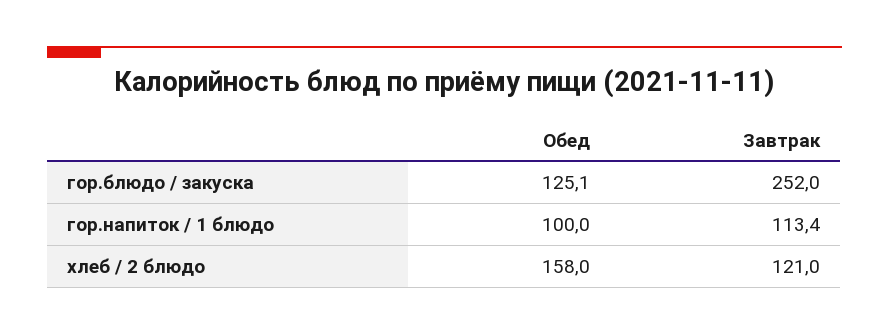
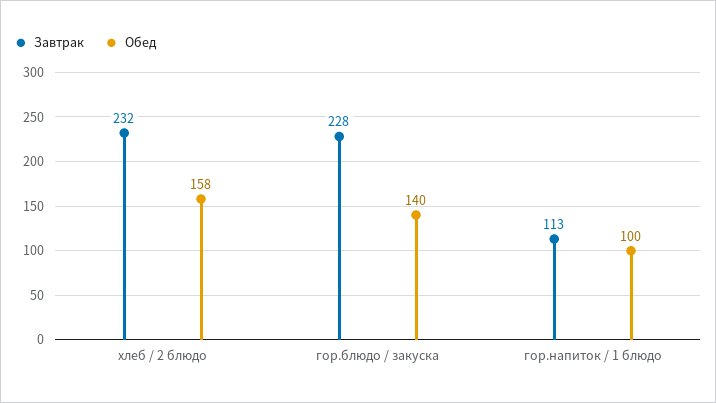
Обед, гор.блюдо / закуска: 125.1 -> 140
Завтрак, гор.блюдо / закуска: 252 -> 228
Завтрак, хлеб / 2 блюдо: 121 -> 232

